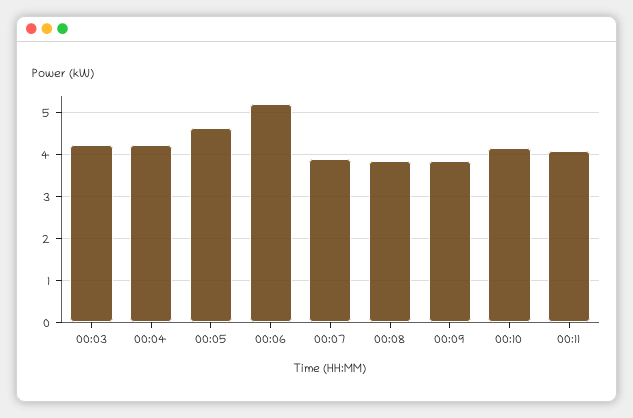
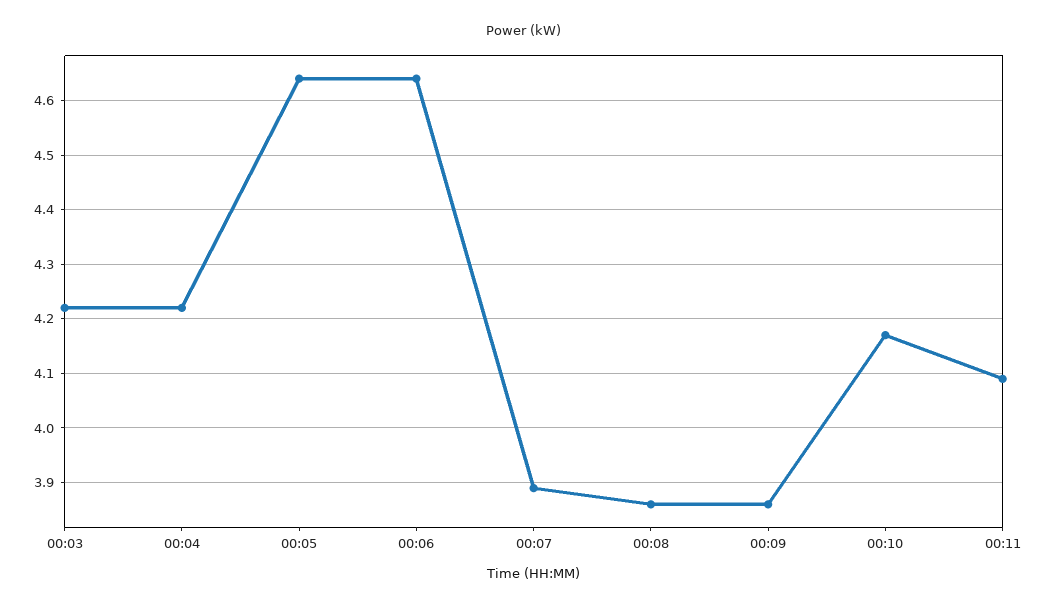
00:06: 5.2 -> 4.65

